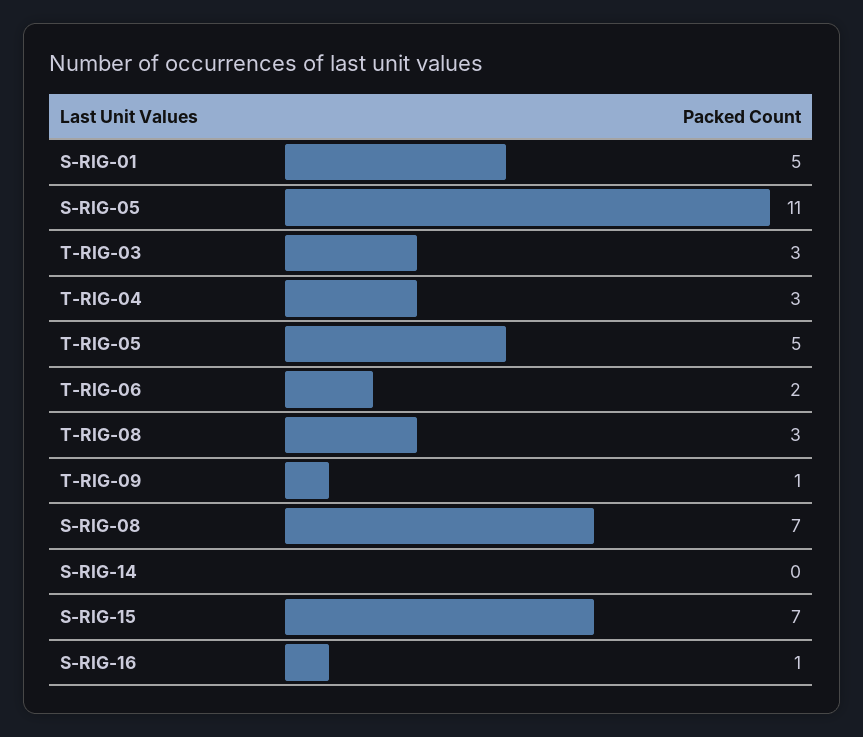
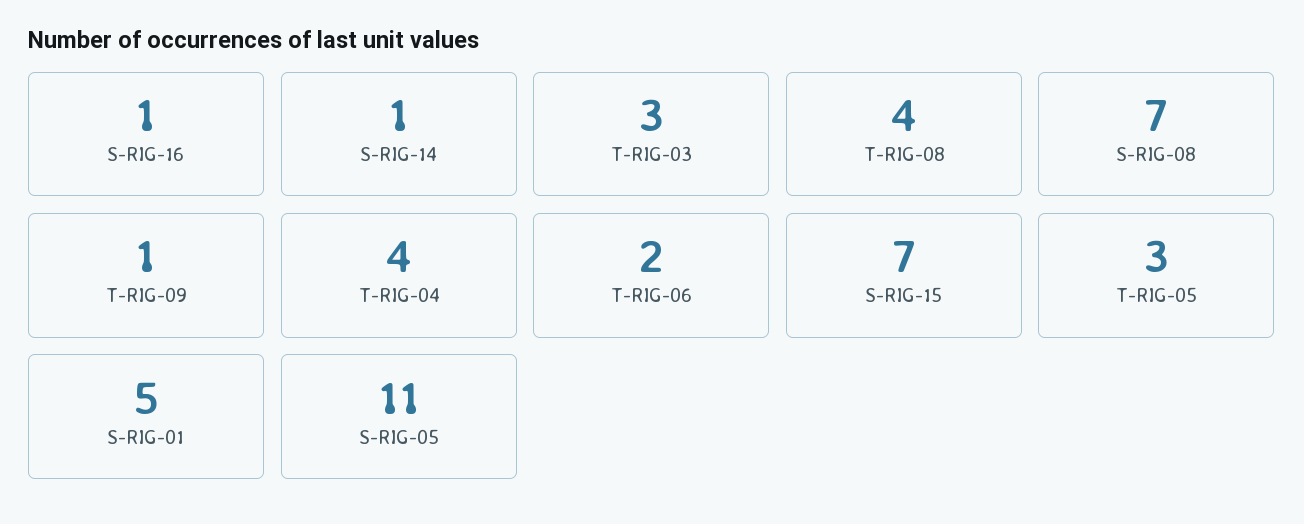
T-RIG-04: 3 -> 4
T-RIG-05: 5 -> 3
T-RIG-08: 3 -> 4
S-RIG-14: 0 -> 1

